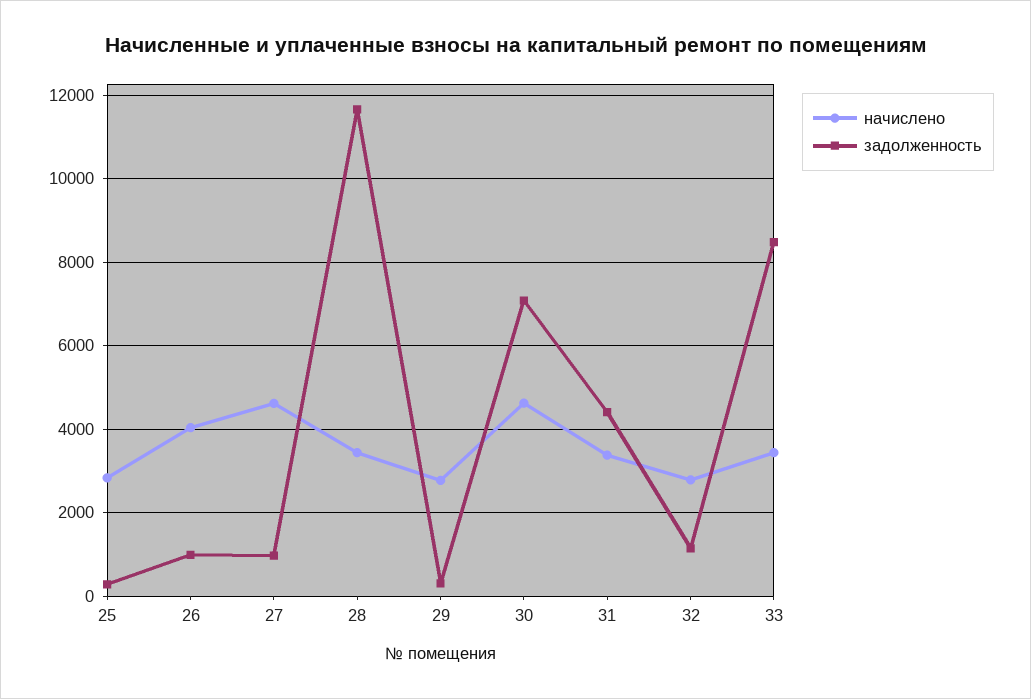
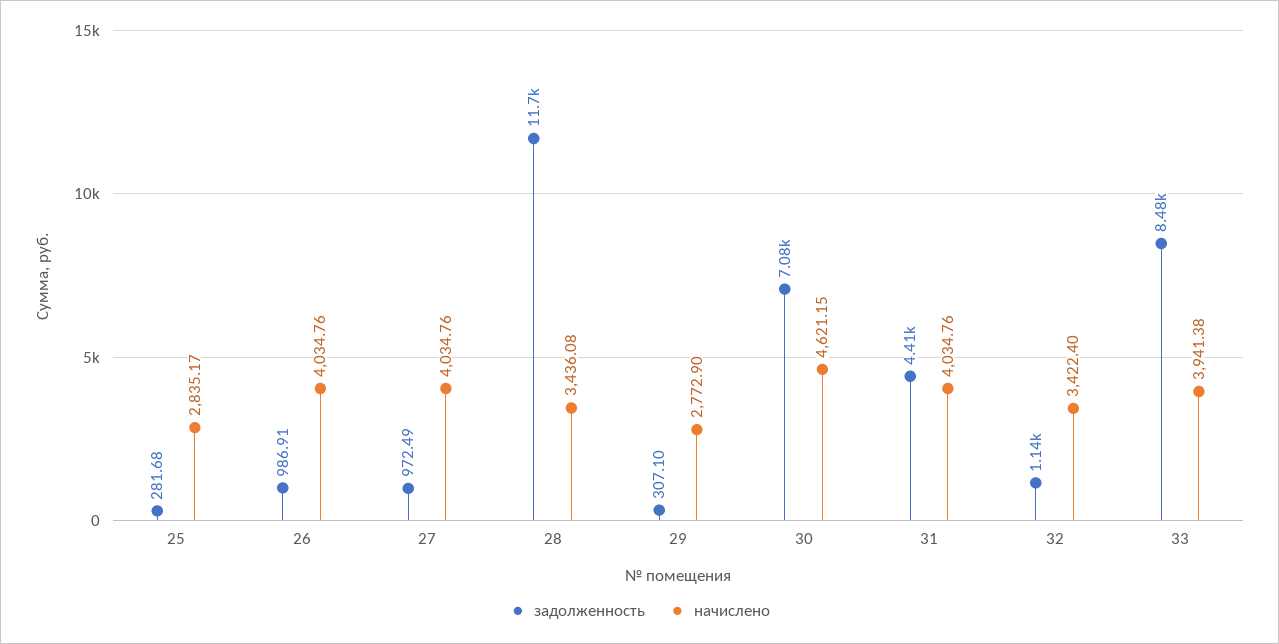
начислено, 27: 4600 -> 4034.76
начислено, 31: 3400 -> 4034.76
начислено, 32: 2800 -> 3422.4
начислено, 33: 3400 -> 3941.38

